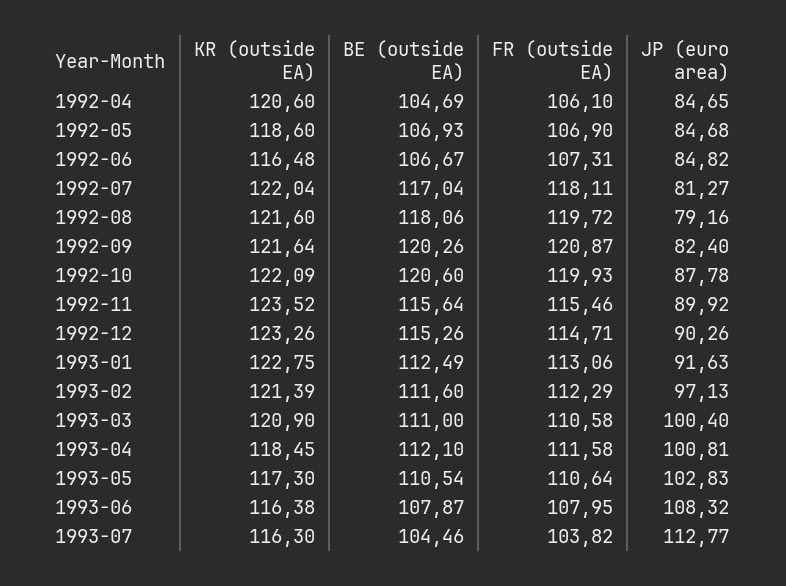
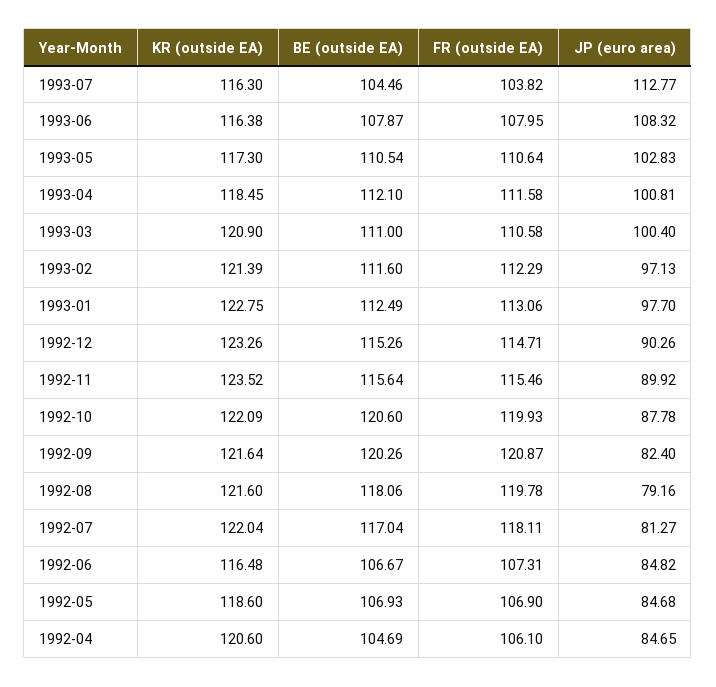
FR (outside EA), 1992-08: 119.72 -> 119.78
JP (euro area), 1993-01: 91.63 -> 97.7

